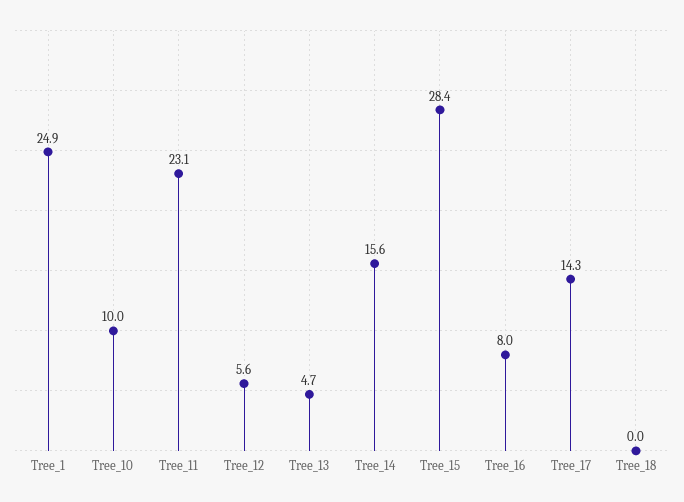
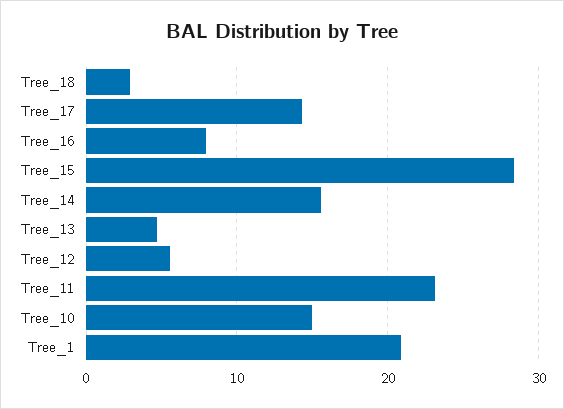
Tree_1: 24.9 -> 21
Tree_10: 10 -> 15
Tree_18: 0 -> 3

